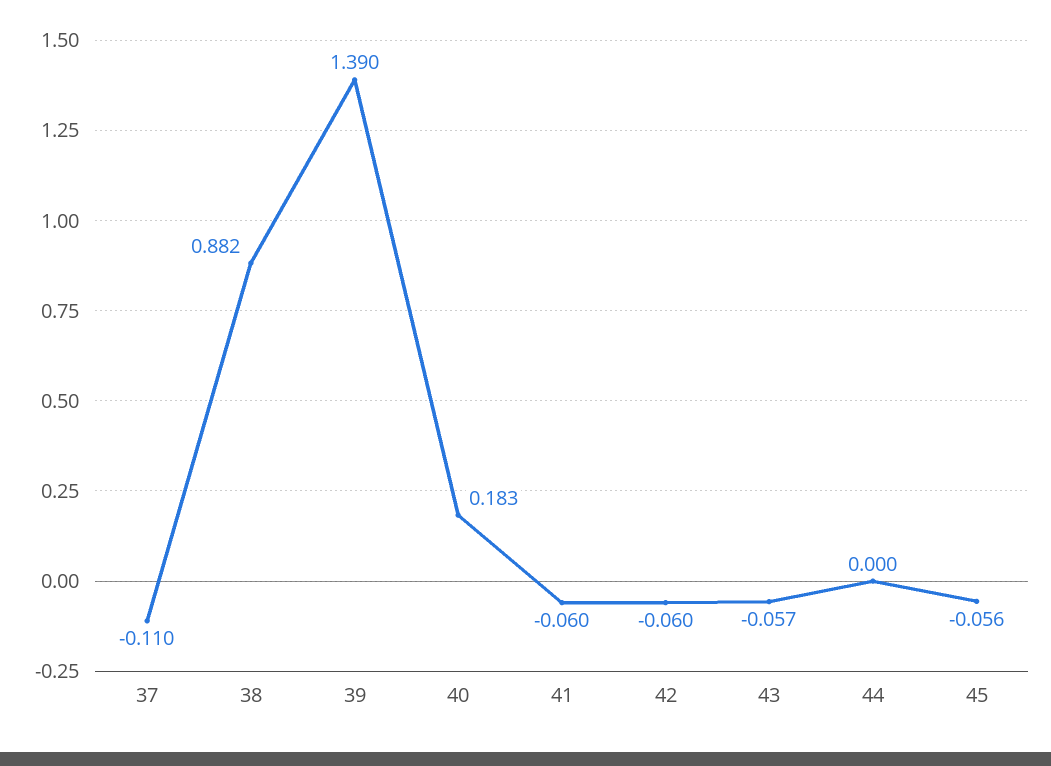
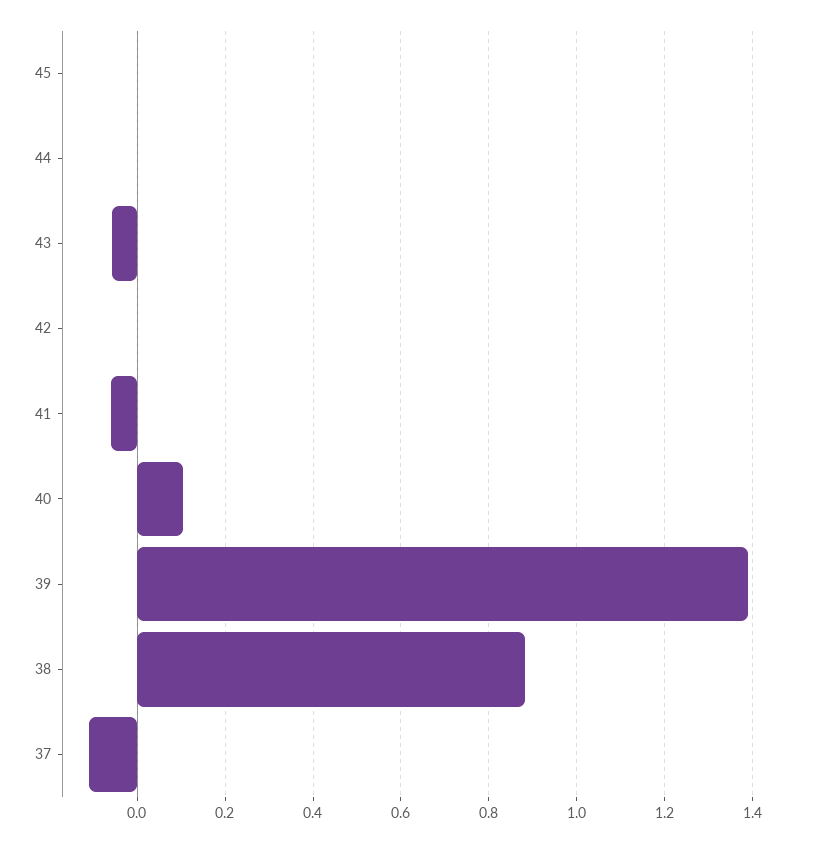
40: 0.183 -> 0.1
42: -0.06 -> 0
45: -0.056 -> 0

